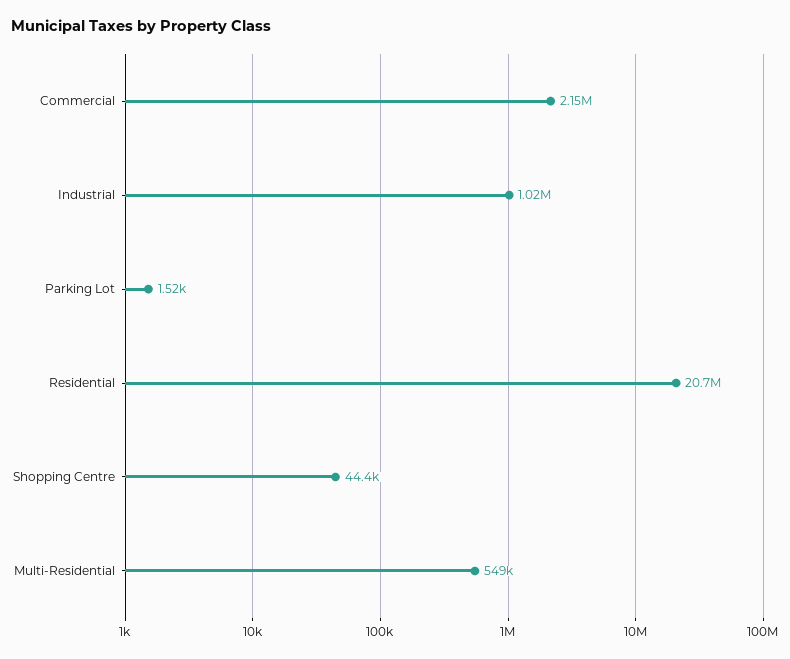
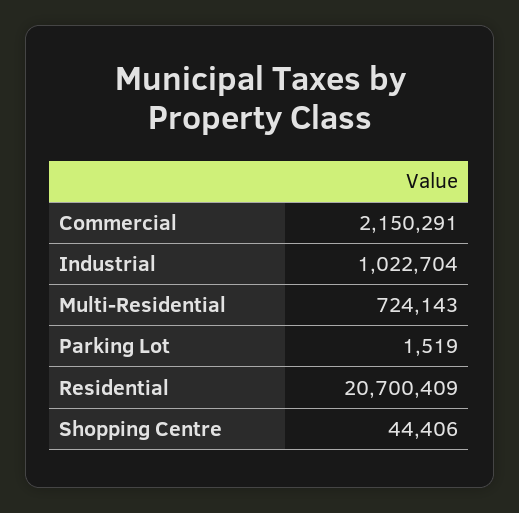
Multi-Residential: 549000 -> 724143

